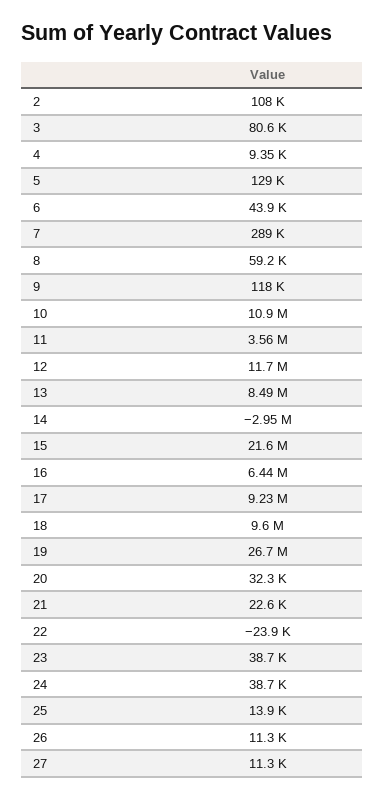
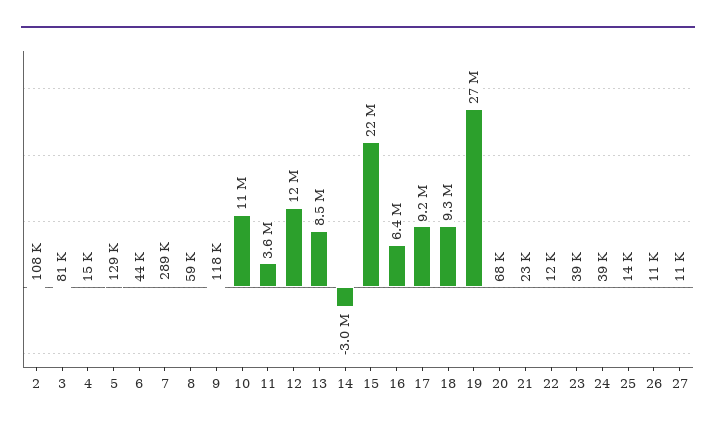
4: 9350 -> 15000
18: 9600000 -> 9300000
20: 32300 -> 68000
22: -23900 -> 12000

